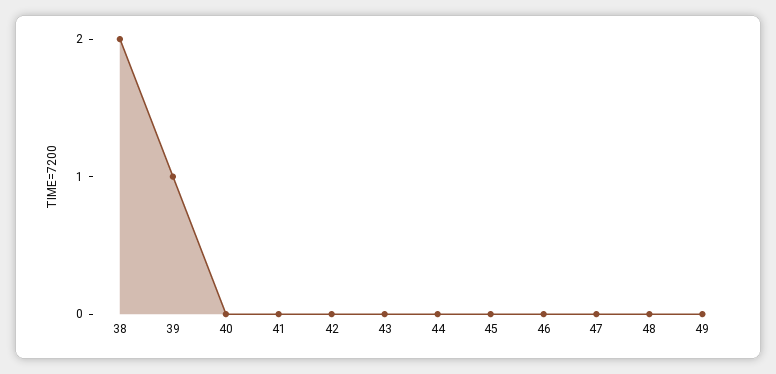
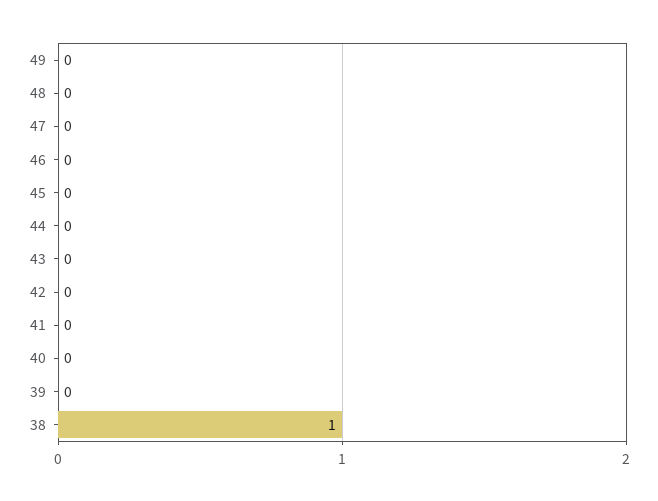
38: 2 -> 1
39: 1 -> 0

